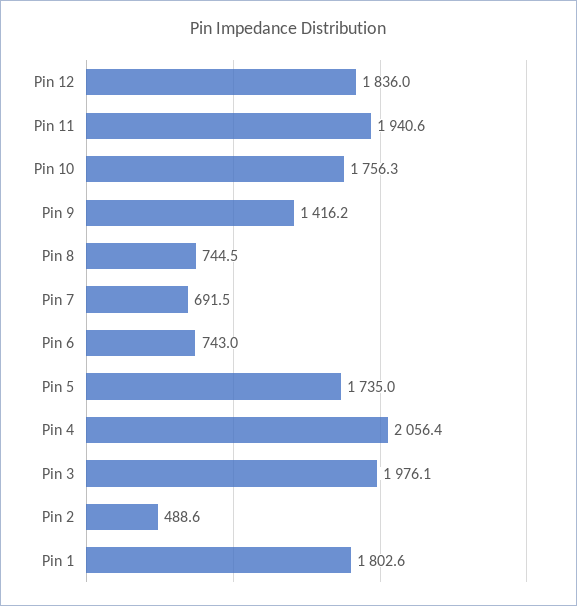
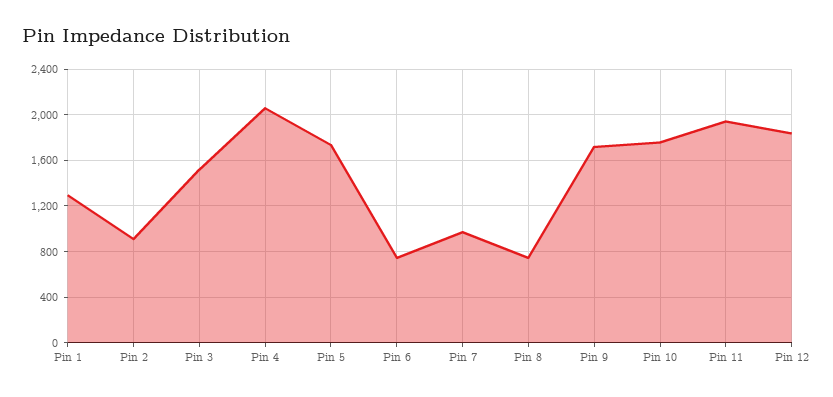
Pin 9: 1416.2 -> 1700
Pin 7: 691.5 -> 1000
Pin 3: 1976.1 -> 1500
Pin 2: 488.6 -> 900
Pin 1: 1802.6 -> 1300

